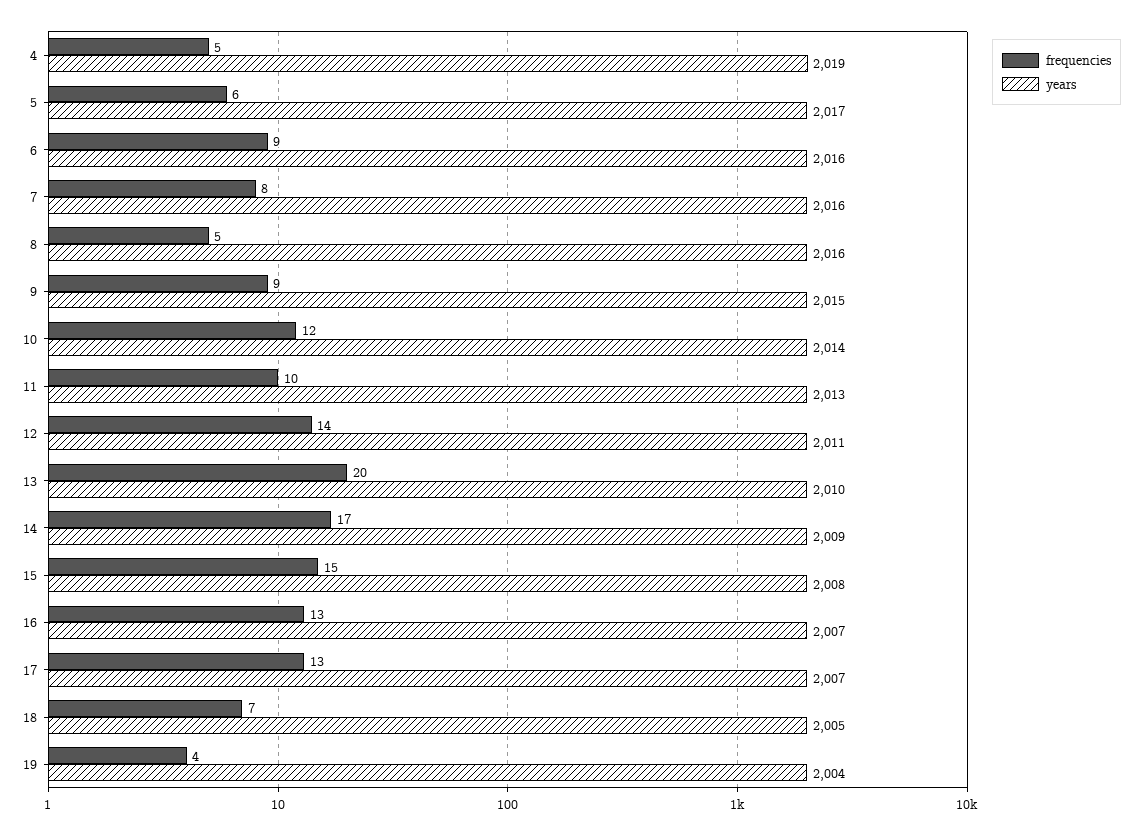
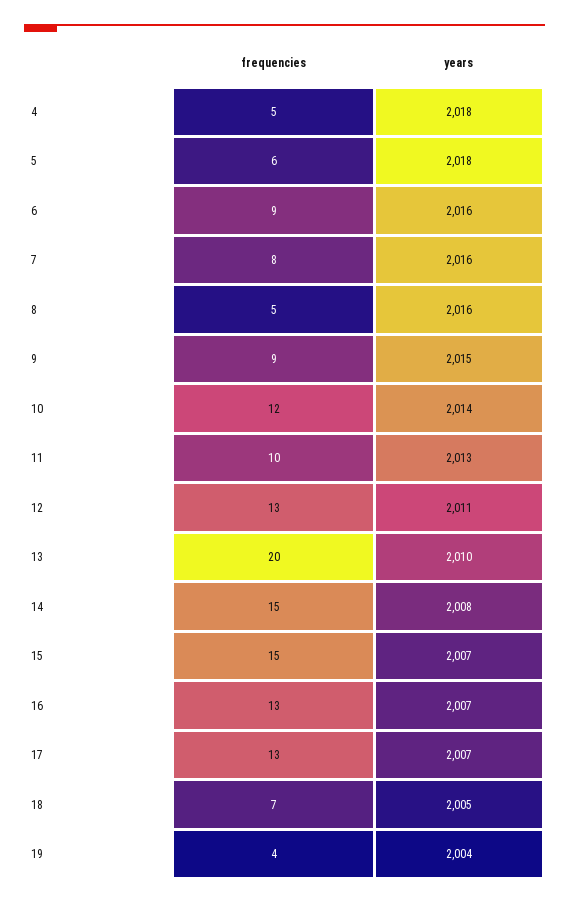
years, 4: 2019 -> 2018
years, 5: 2017 -> 2018
frequencies, 12: 14 -> 13
frequencies, 14: 17 -> 15
years, 14: 2009 -> 2008
years, 15: 2008 -> 2007

